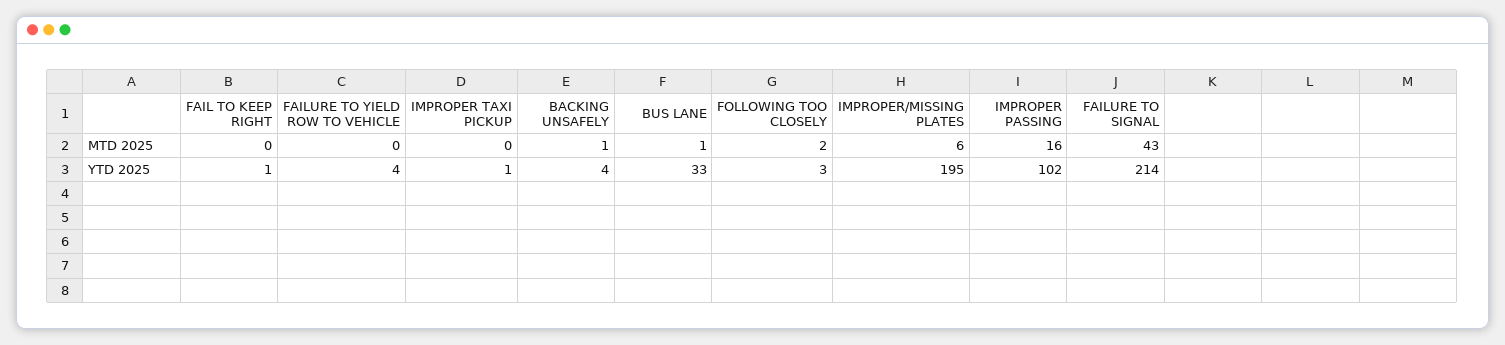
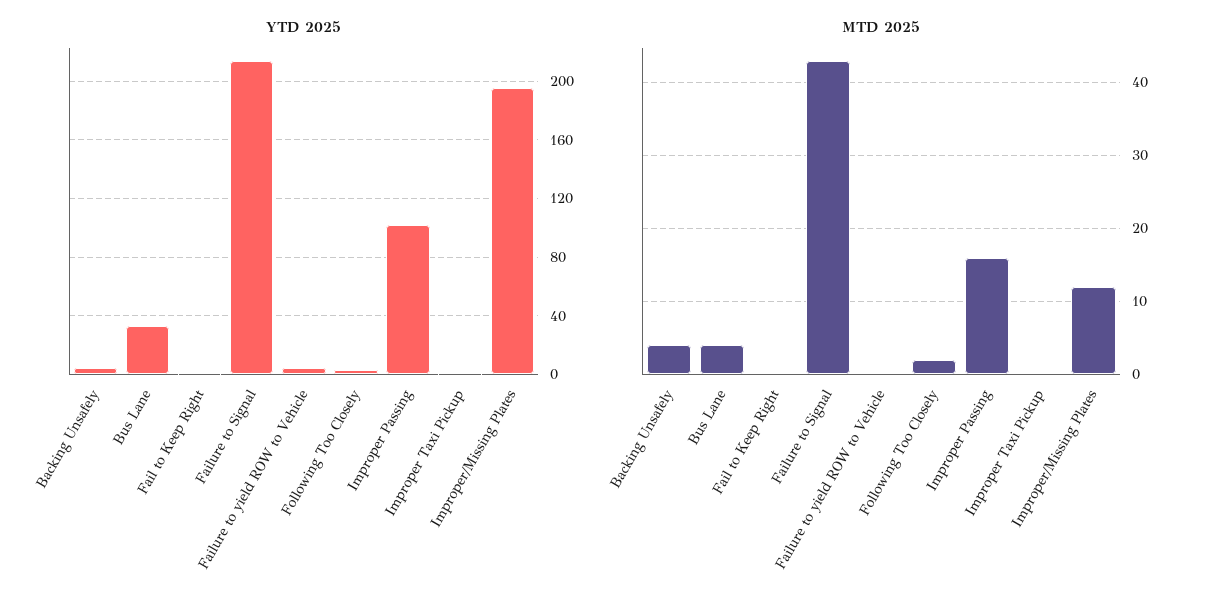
MTD 2025, BACKING UNSAFELY: 1 -> 4
MTD 2025, BUS LANE: 1 -> 4
MTD 2025, IMPROPER/MISSING PLATES: 6 -> 12

